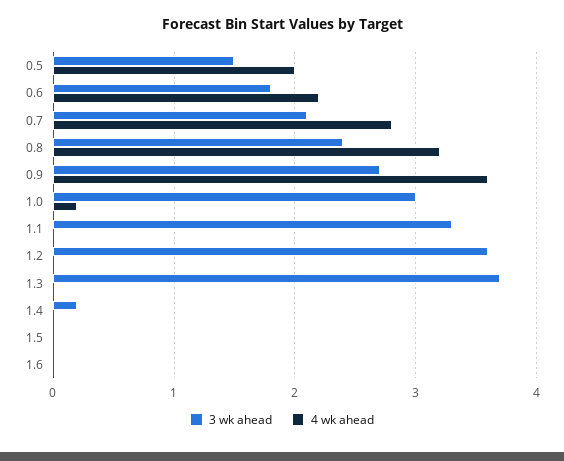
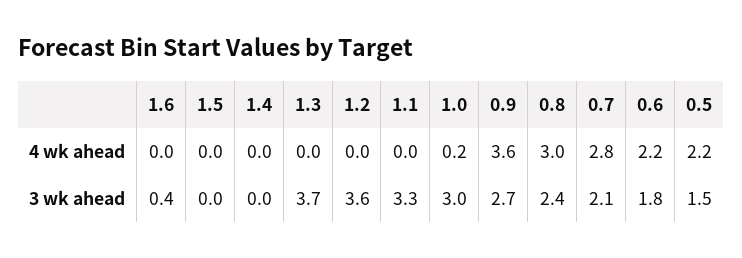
4 wk ahead, 0.5: 2 -> 2.2
4 wk ahead, 0.8: 3.2 -> 3
3 wk ahead, 1.4: 0.2 -> 0
3 wk ahead, 1.6: 0 -> 0.4

